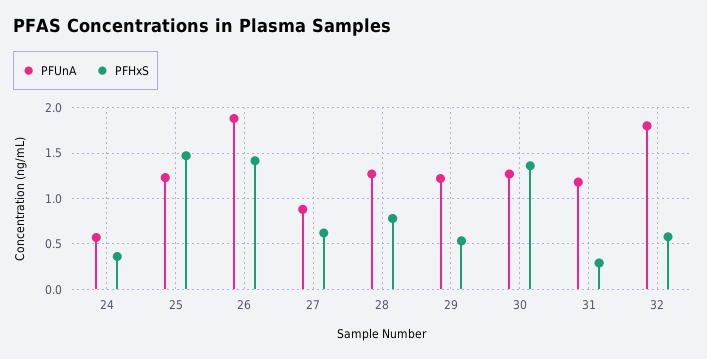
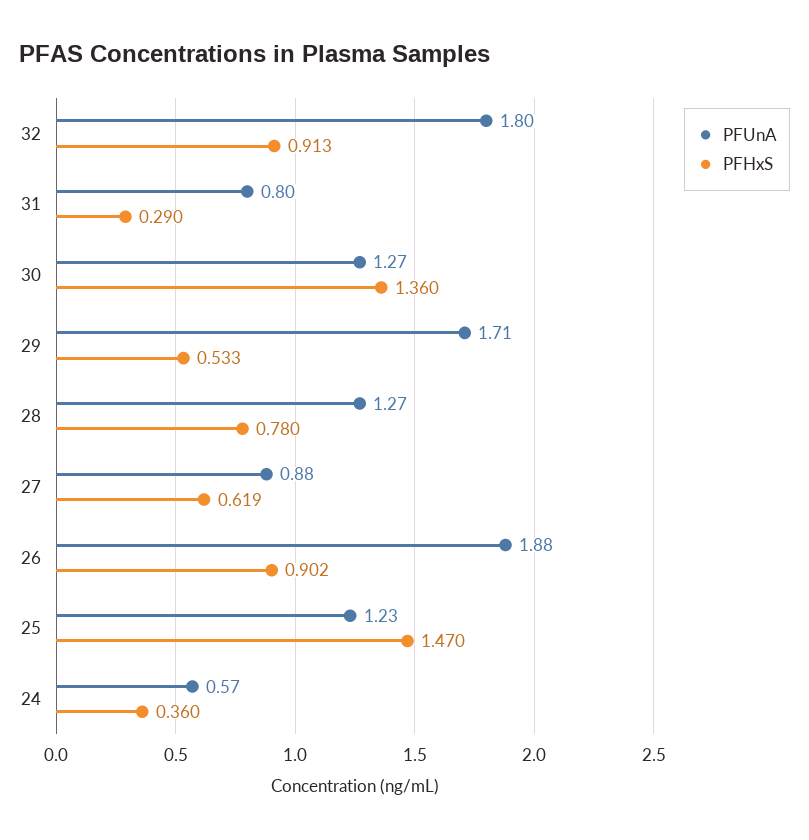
PFHxS, 26: 1.4 -> 0.902
PFUnA, 29: 1.2 -> 1.71
PFUnA, 31: 1.2 -> 0.8
PFHxS, 32: 0.6 -> 0.913

